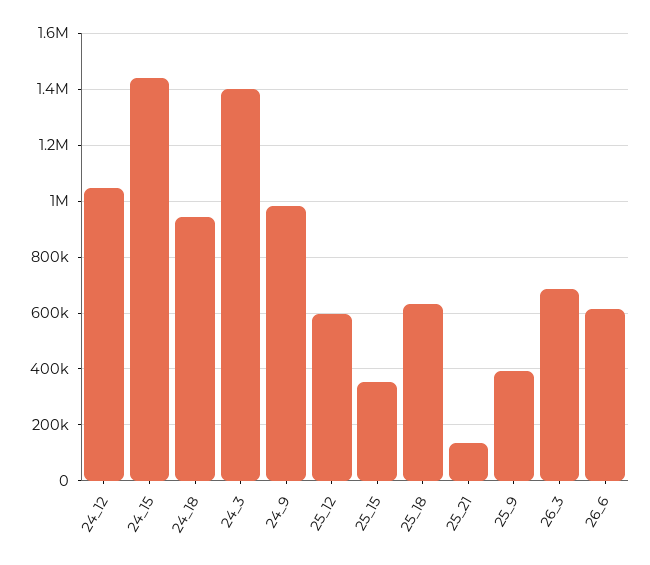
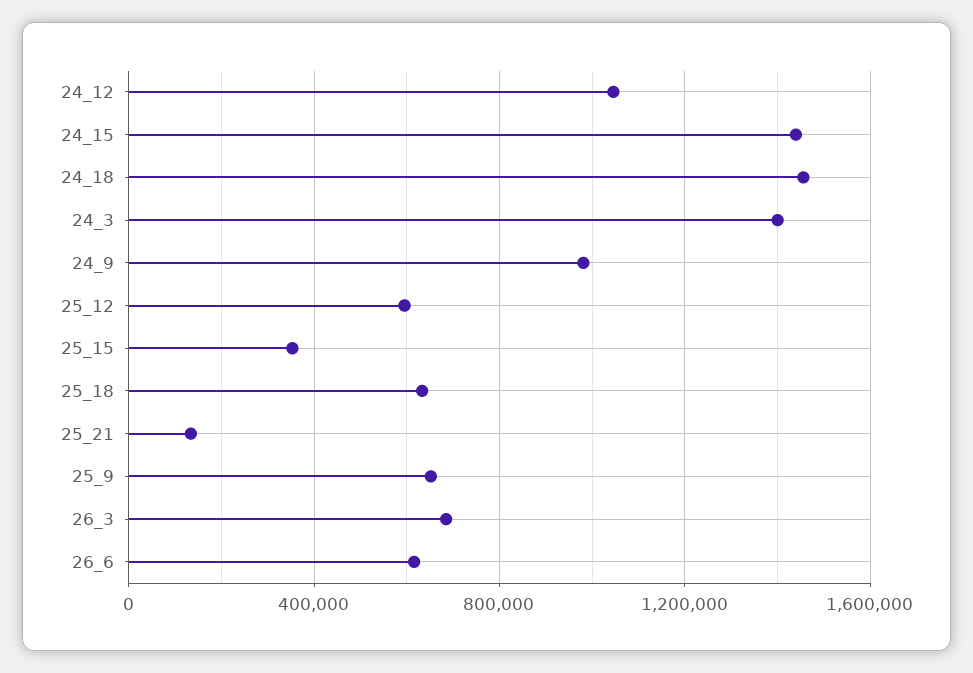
24_18: 950000 -> 1450000
25_9: 400000 -> 650000

